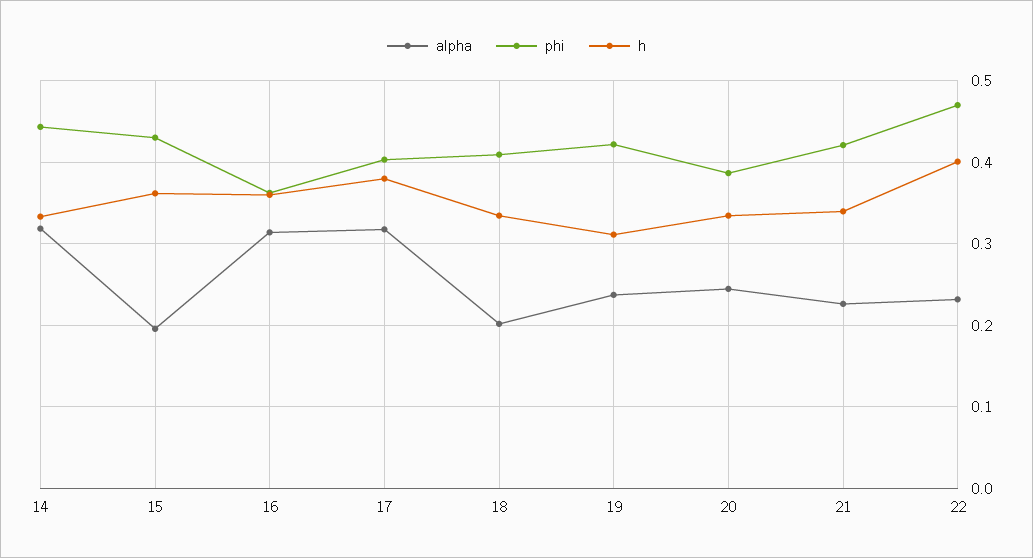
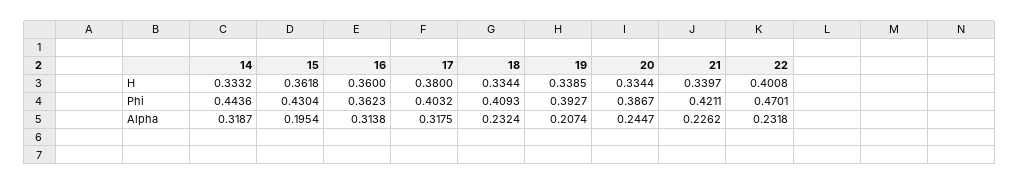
alpha, 18: 0.2 -> 0.2324
alpha, 19: 0.24 -> 0.2074
phi, 19: 0.42 -> 0.3927
h, 19: 0.31 -> 0.3385

